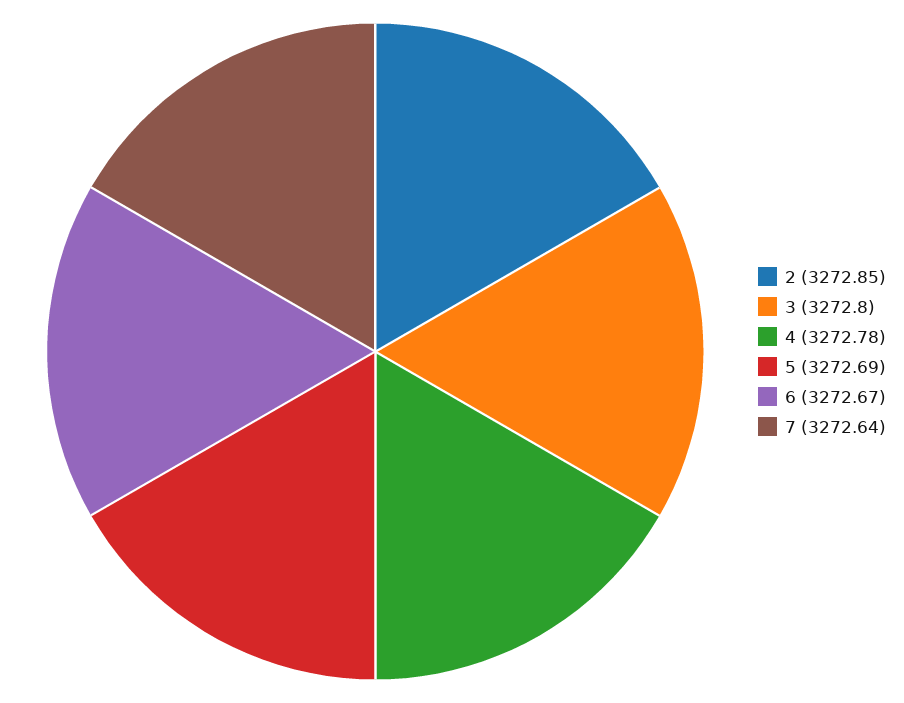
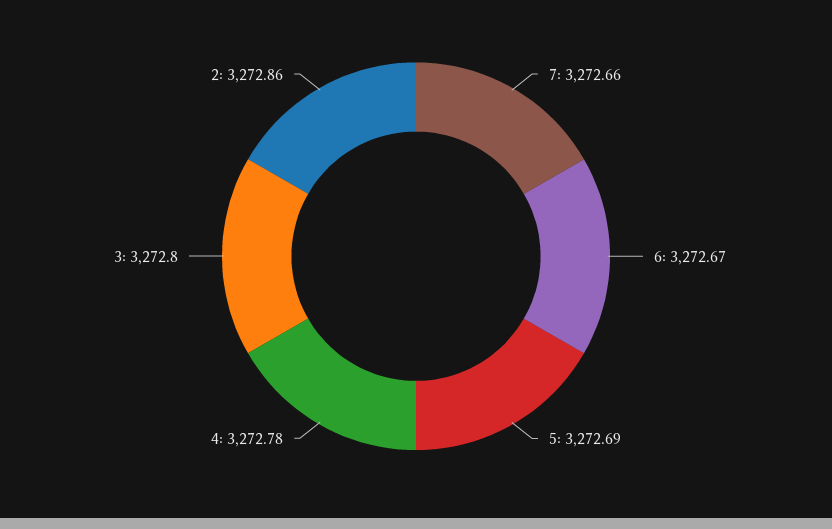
2: 3272.85 -> 3272.86
7: 3272.64 -> 3272.66

